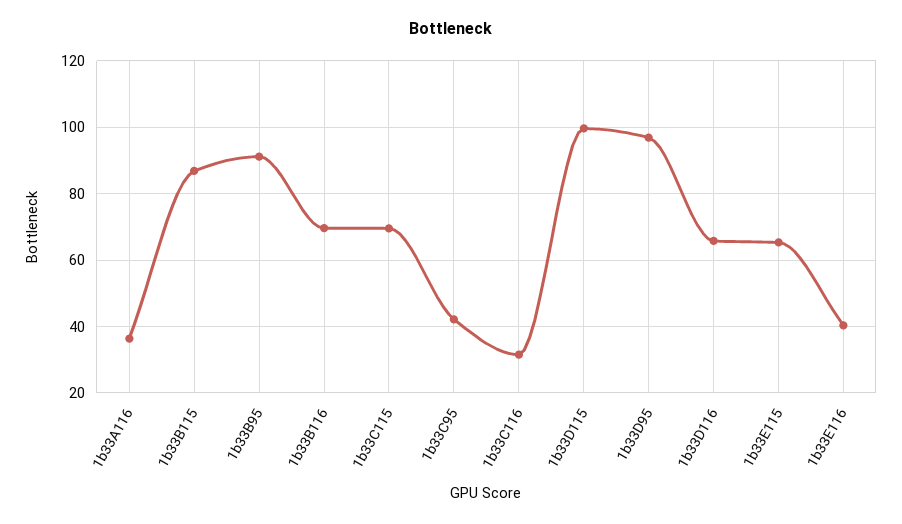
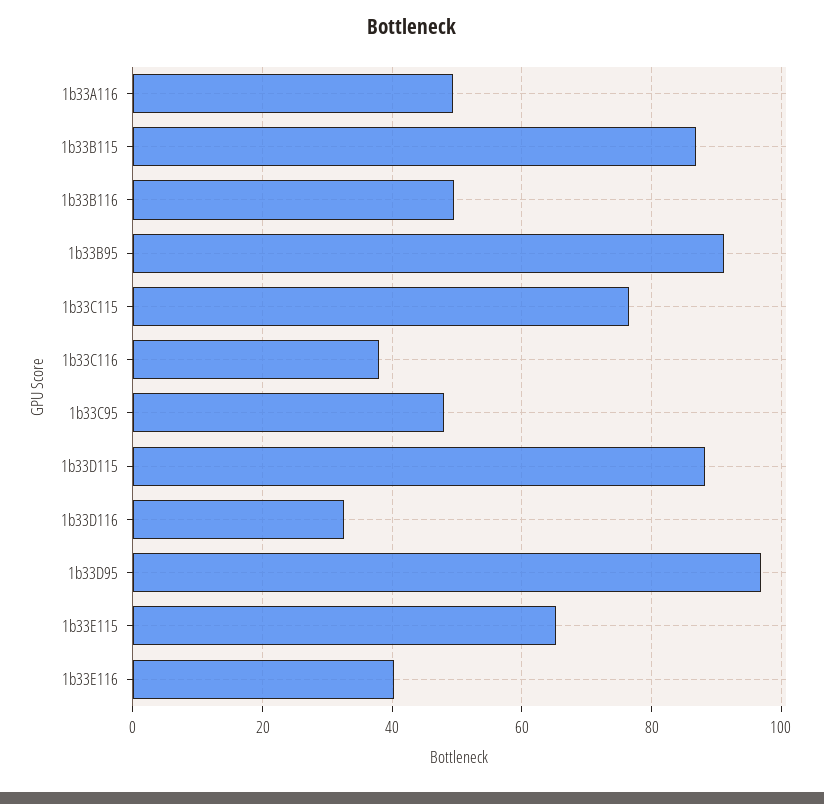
1b33A116: 36 -> 50
1b33B116: 70 -> 50
1b33C115: 70 -> 76
1b33C95: 42 -> 48
1b33C116: 32 -> 38
1b33D115: 100 -> 88
1b33D116: 66 -> 32

